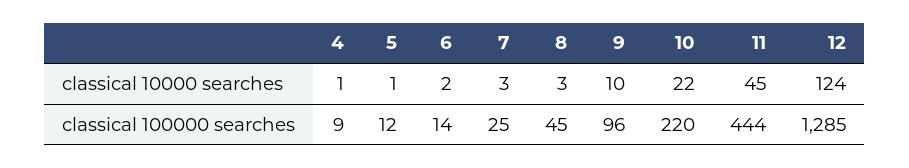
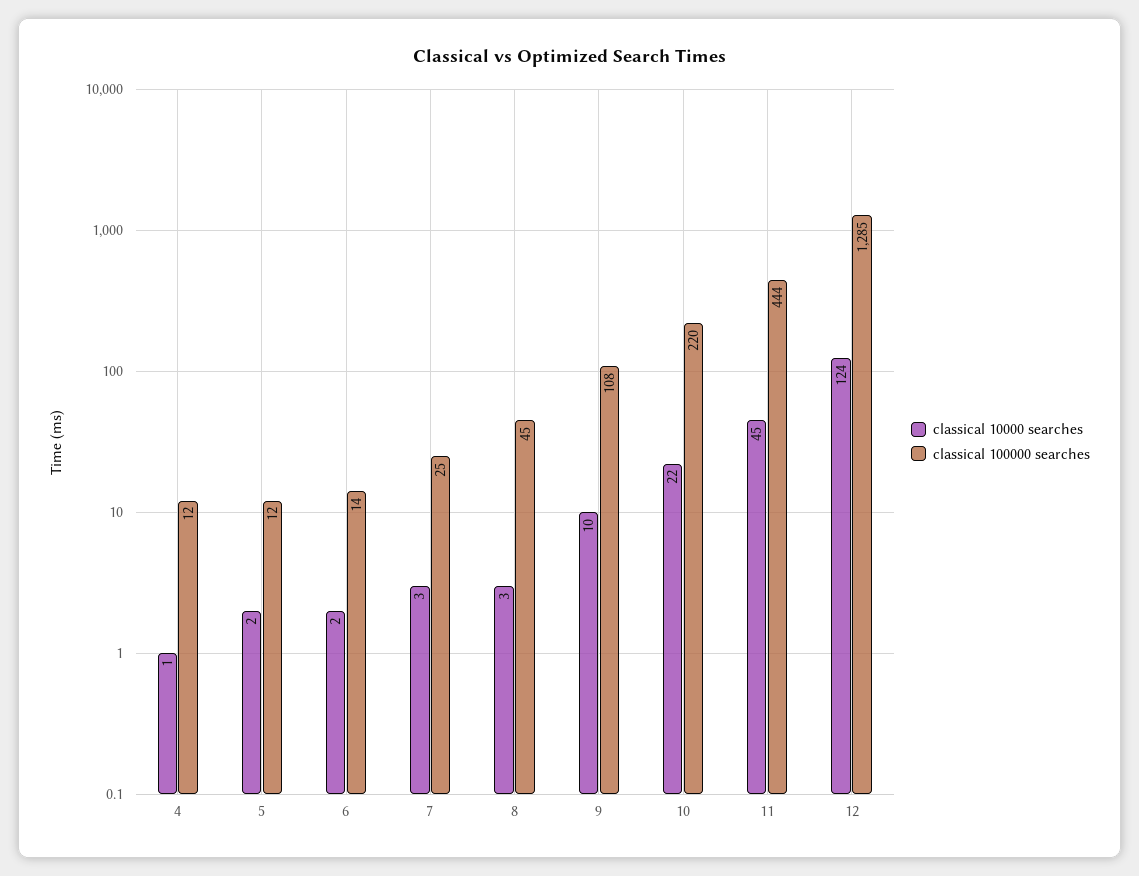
classical 10000 searches, 5: 1 -> 2
classical 100000 searches, 4: 9 -> 12
classical 100000 searches, 9: 96 -> 108

